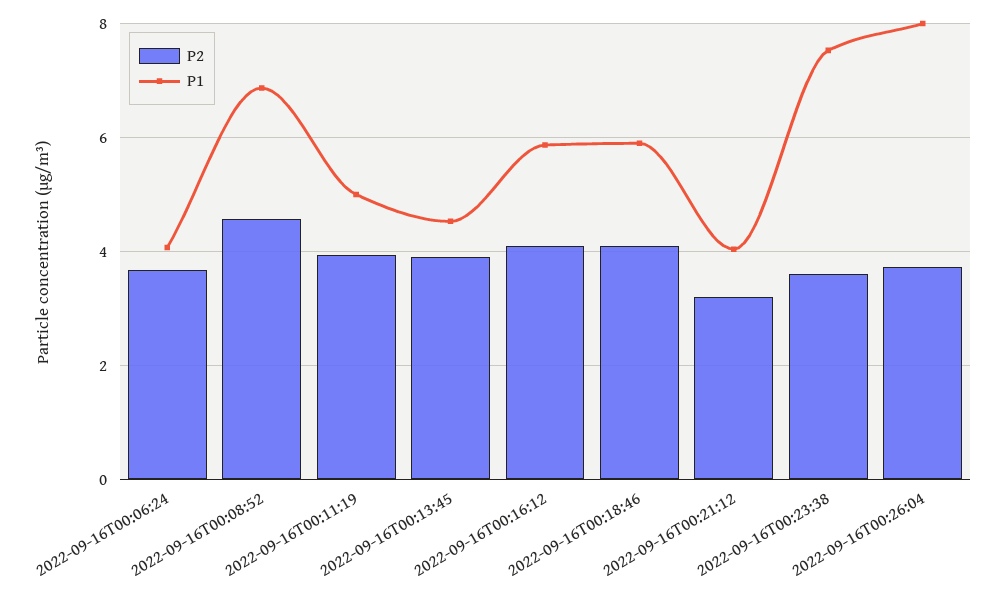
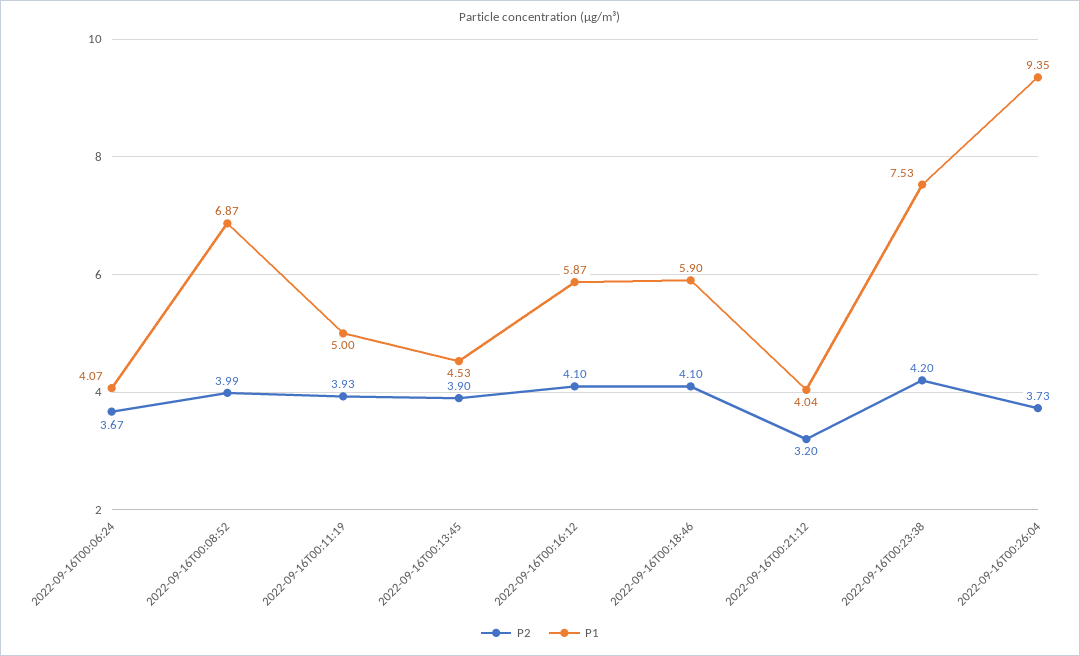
P2, 2022-09-16T00:08:52: 4.6 -> 3.99
P2, 2022-09-16T00:23:38: 3.6 -> 4.2
P1, 2022-09-16T00:26:04: 8 -> 9.35

